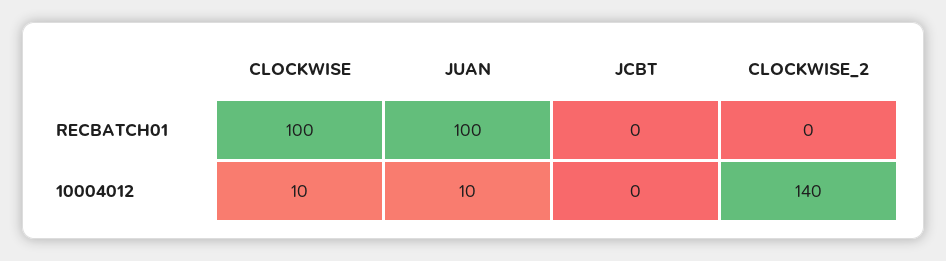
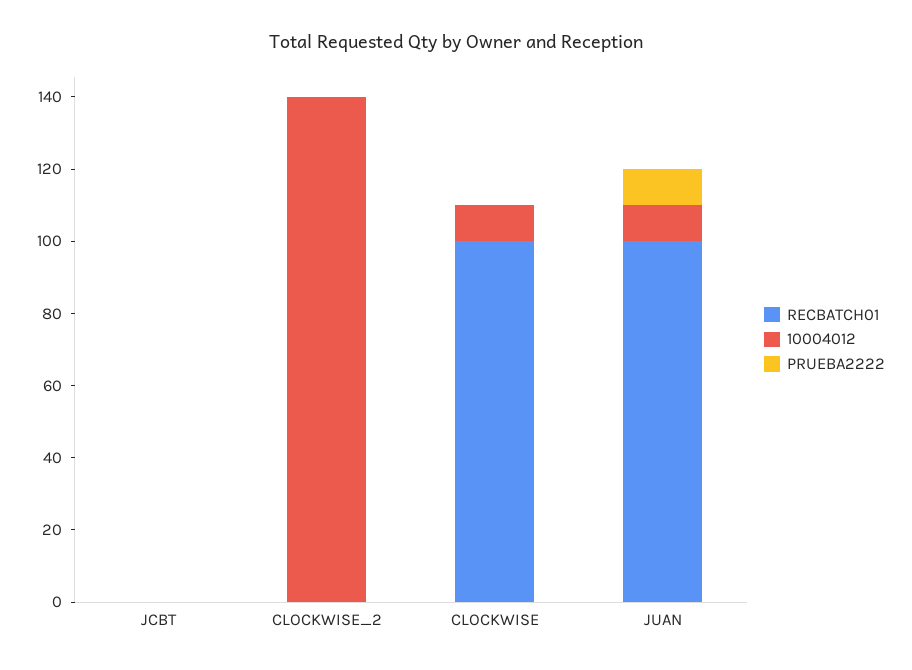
PRUEBA2222, JCBT: none -> 0
PRUEBA2222, CLOCKWISE_2: none -> 0
PRUEBA2222, CLOCKWISE: none -> 0
PRUEBA2222, JUAN: none -> 10

